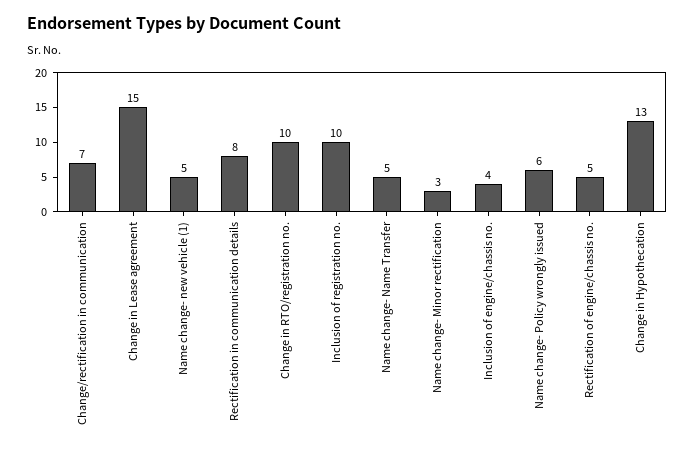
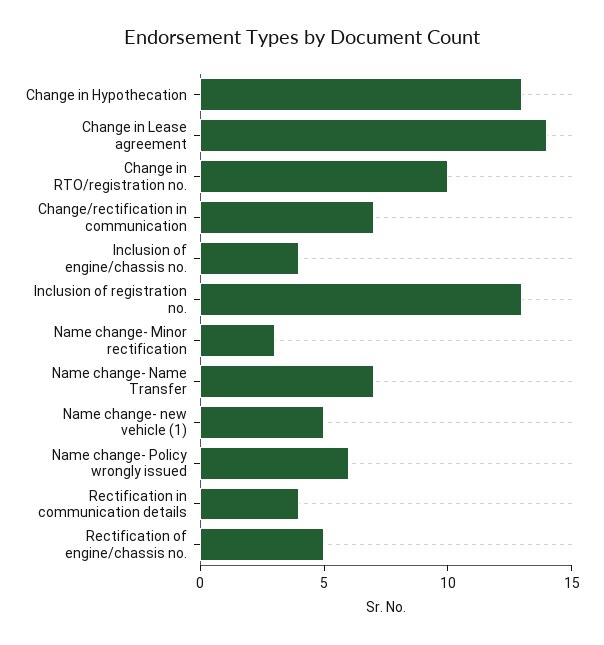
Change in Lease agreement: 15 -> 14
Rectification in communication details: 8 -> 4
Inclusion of registration no.: 10 -> 13
Name change- Name Transfer: 5 -> 7

